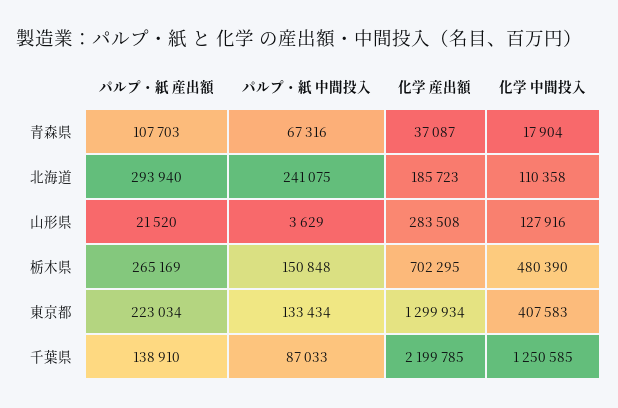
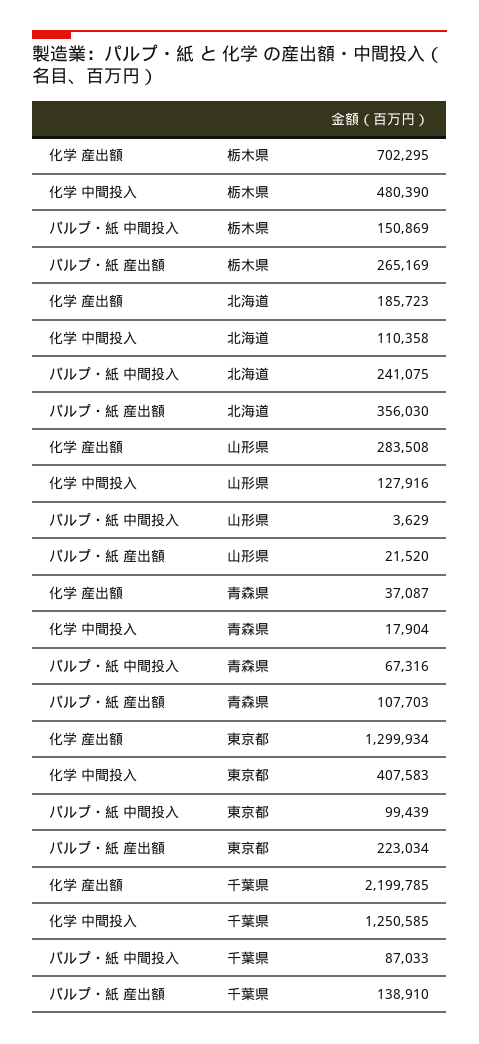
パルプ・紙 産出額, 北海道: 293940 -> 356030
パルプ・紙 中間投入, 栃木県: 150848 -> 150869
パルプ・紙 中間投入, 東京都: 133434 -> 99439

